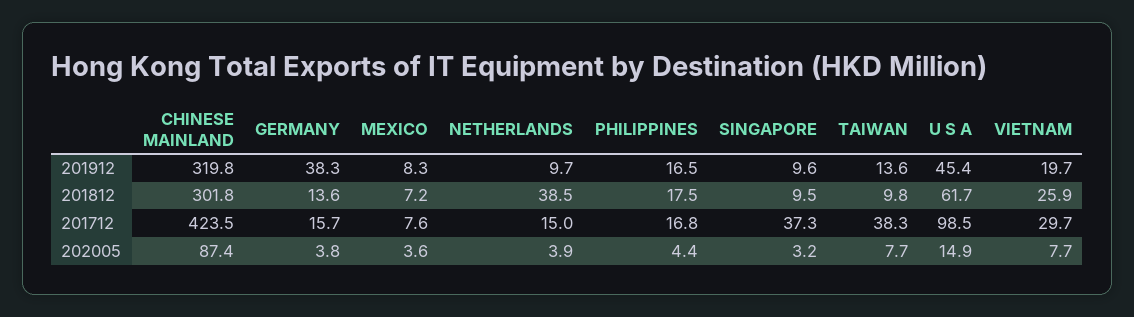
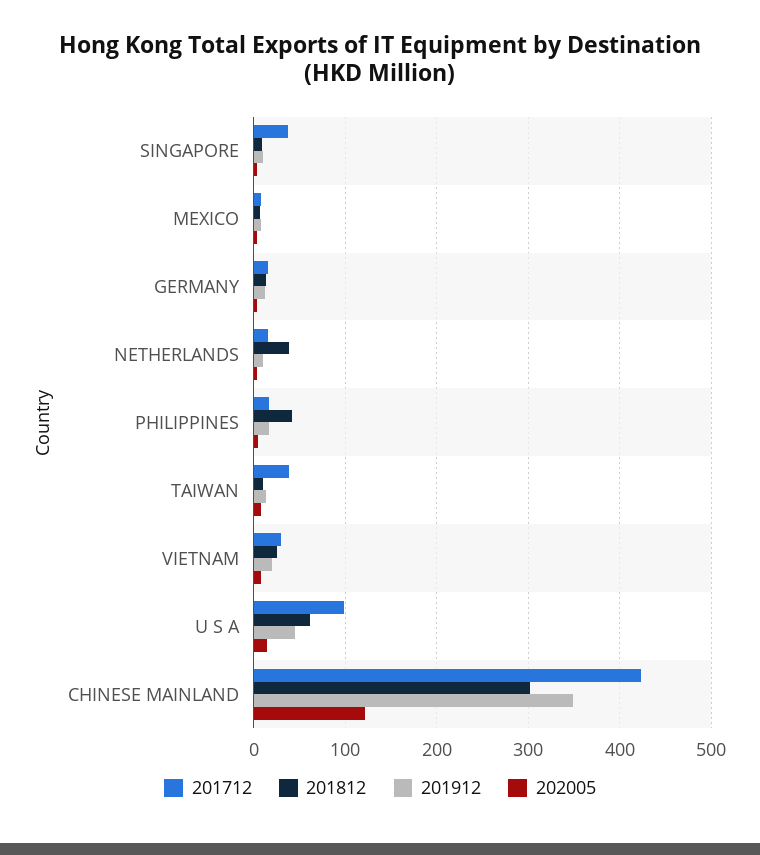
201912, CHINESE MAINLAND: 319.8 -> 350
201912, GERMANY: 38.3 -> 10
201812, PHILIPPINES: 17.5 -> 40
202005, CHINESE MAINLAND: 87.4 -> 120

